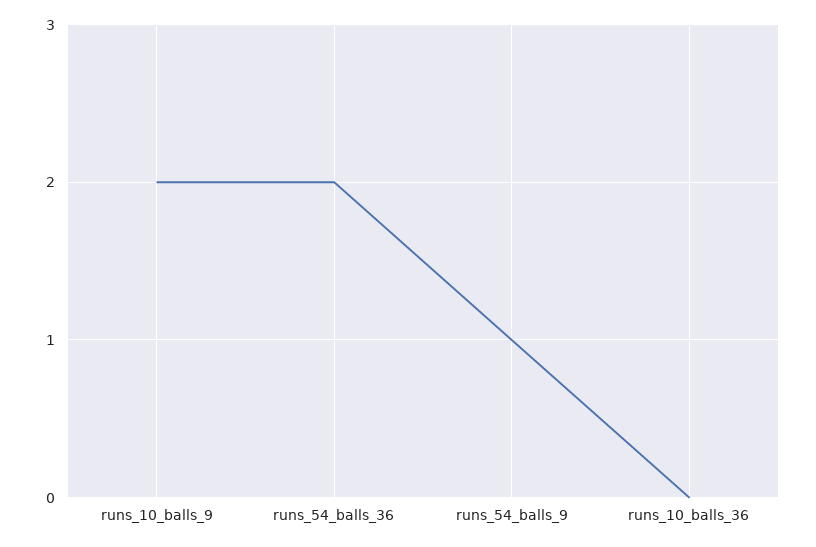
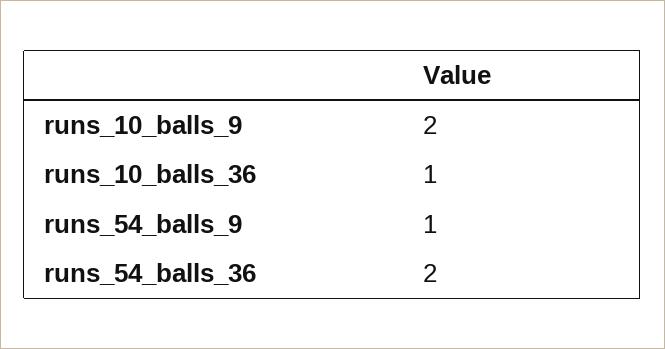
runs_10_balls_36: 0 -> 1

